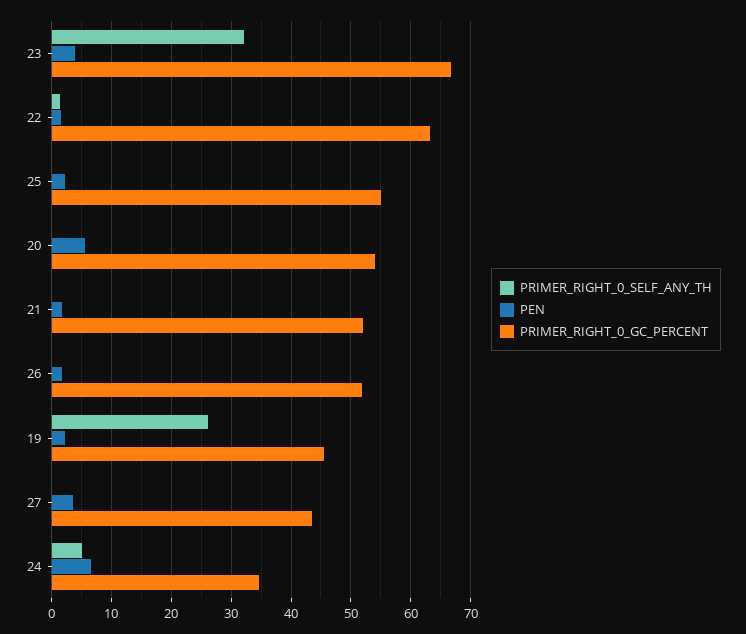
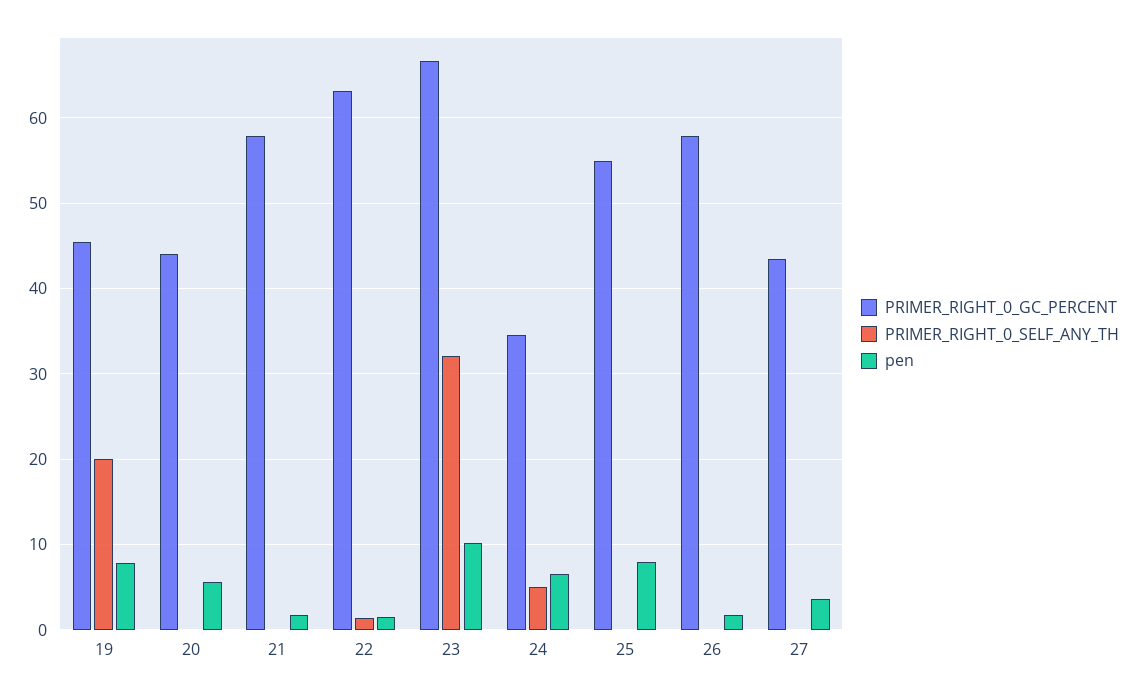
PEN, 23: 4 -> 10
PEN, 25: 2 -> 8
PRIMER_RIGHT_0_GC_PERCENT, 20: 54 -> 44
PRIMER_RIGHT_0_GC_PERCENT, 21: 52 -> 58
PRIMER_RIGHT_0_GC_PERCENT, 26: 52 -> 58
PRIMER_RIGHT_0_SELF_ANY_TH, 19: 26 -> 20
PEN, 19: 2 -> 8

